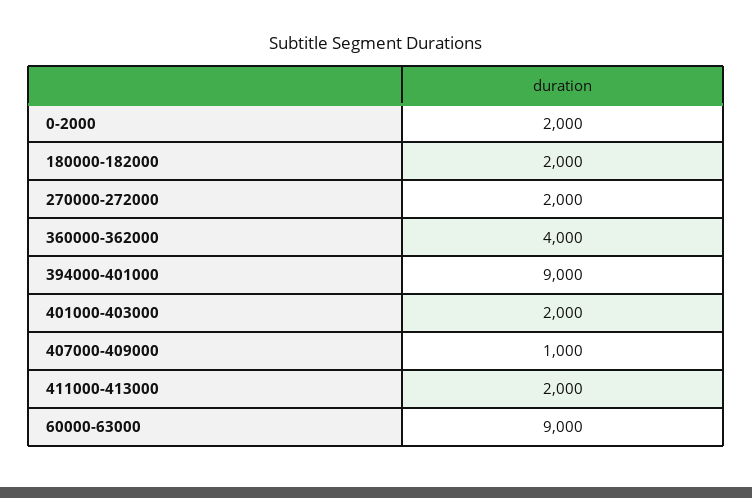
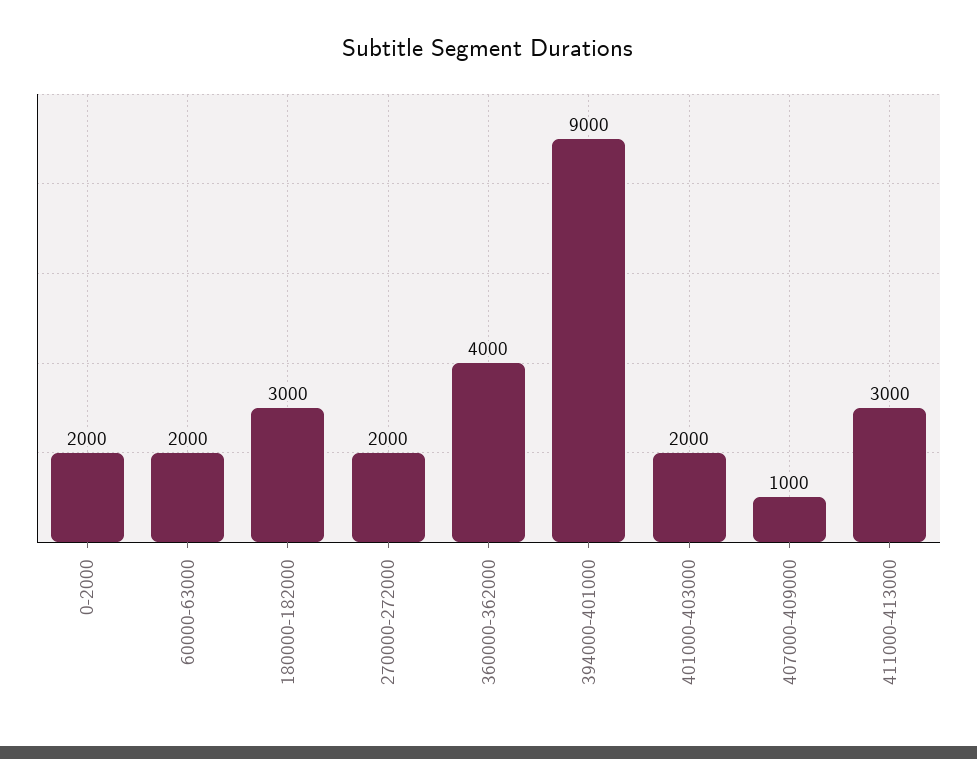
180000-182000: 2000 -> 3000
411000-413000: 2000 -> 3000
60000-63000: 9000 -> 2000

